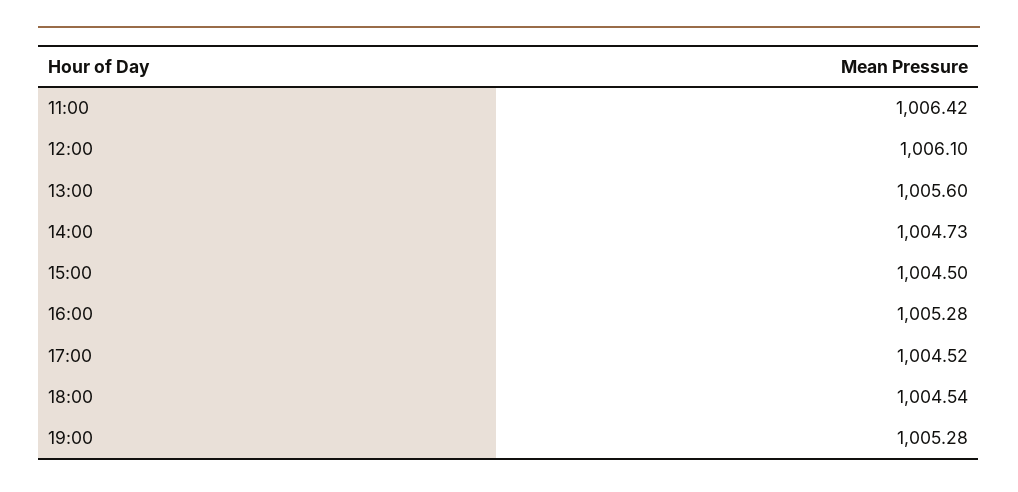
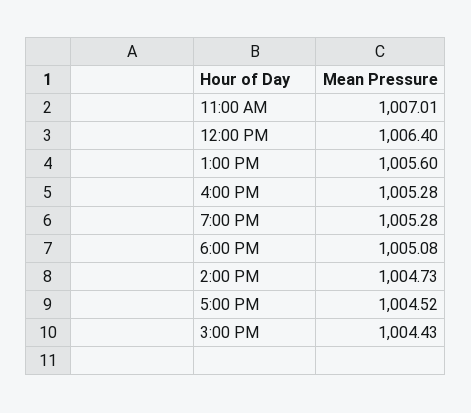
11:00: 1006.42 -> 1007.01
12:00: 1006.1 -> 1006.4
15:00: 1004.5 -> 1004.43
18:00: 1004.54 -> 1005.08

